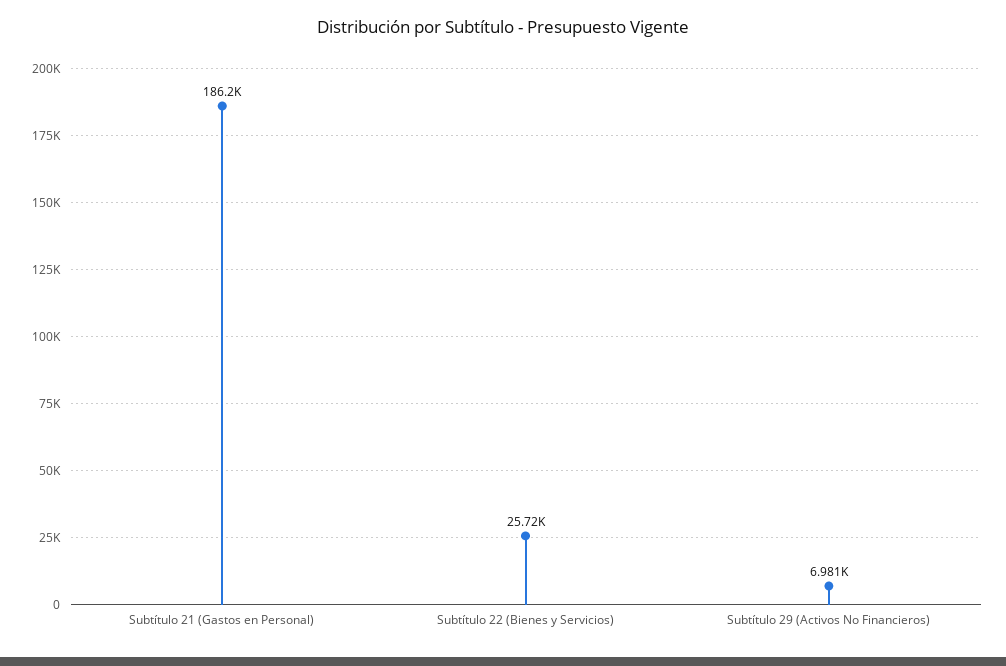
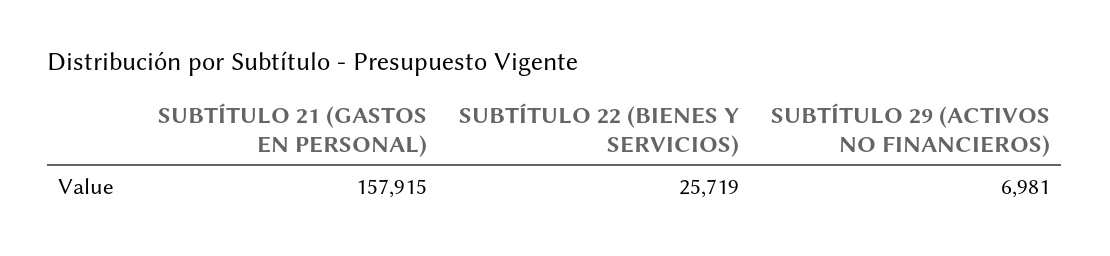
Subtítulo 21 (Gastos en Personal): 186200 -> 157915

